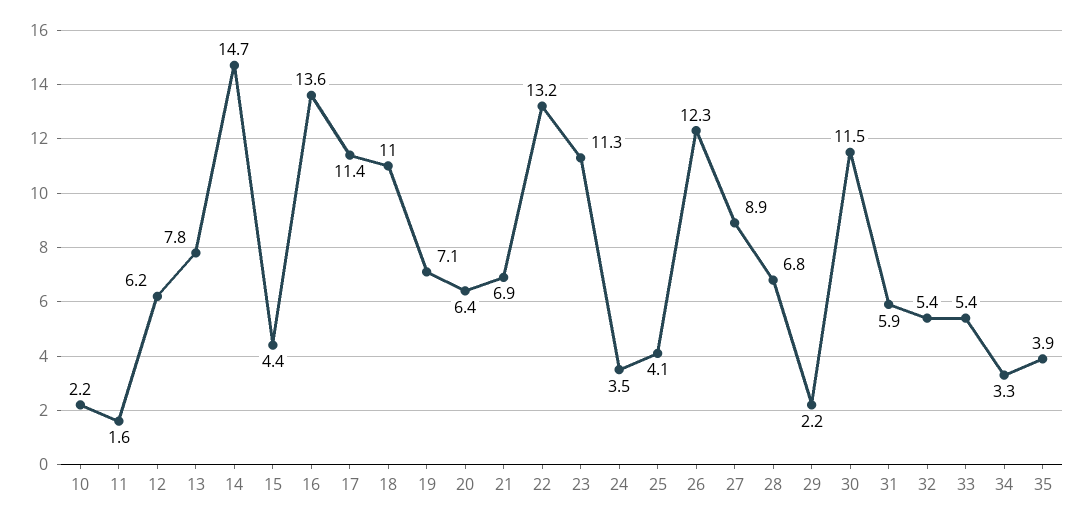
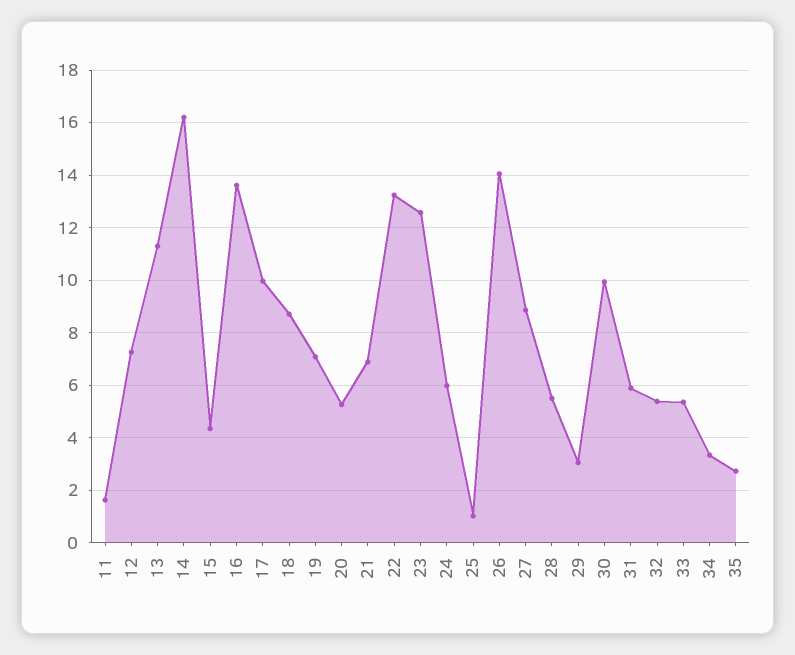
10: 2.2 -> none
12: 6.2 -> 7.25
13: 7.8 -> 11.25
14: 14.7 -> 16.25
17: 11.4 -> 10
18: 11 -> 8.75
20: 6.4 -> 5.25
23: 11.3 -> 12.5
24: 3.5 -> 6
25: 4.1 -> 1
26: 12.3 -> 14
28: 6.8 -> 5.5
29: 2.2 -> 3
30: 11.5 -> 10
35: 3.9 -> 2.75

